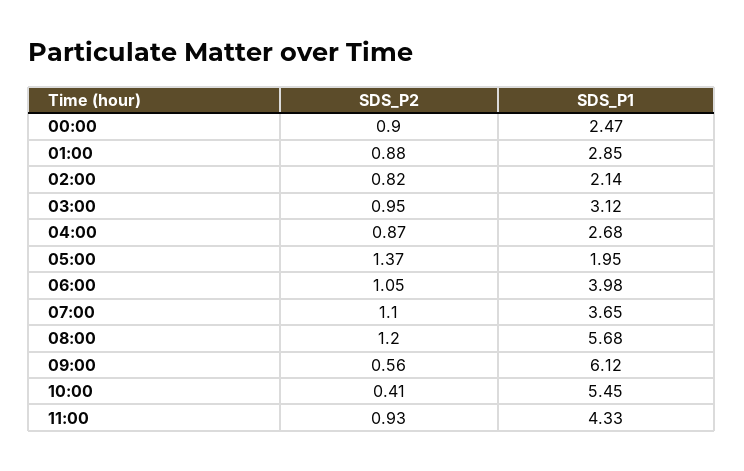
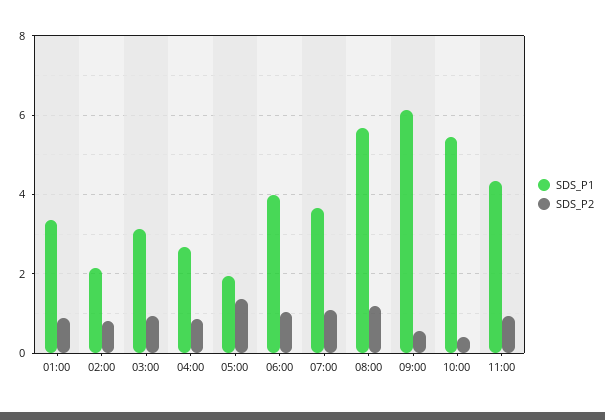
SDS_P2, 00:00: 0.9 -> none
SDS_P1, 00:00: 2.47 -> none
SDS_P1, 01:00: 2.85 -> 3.4

